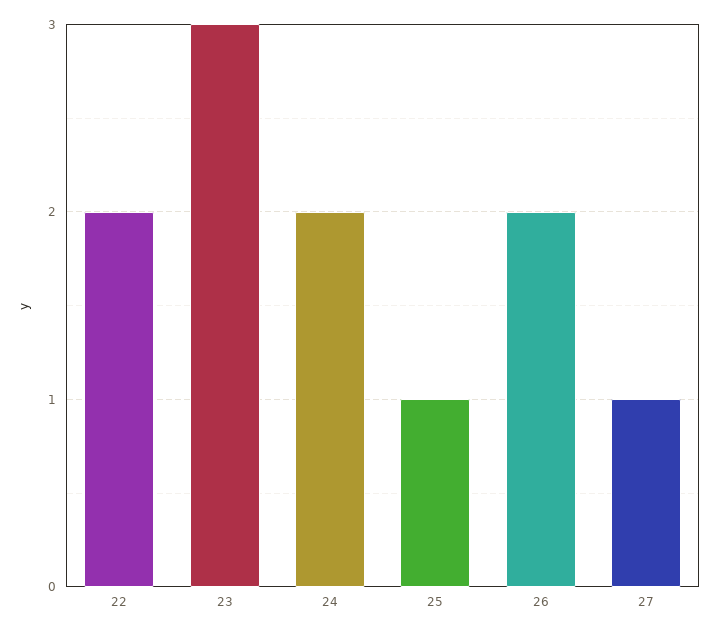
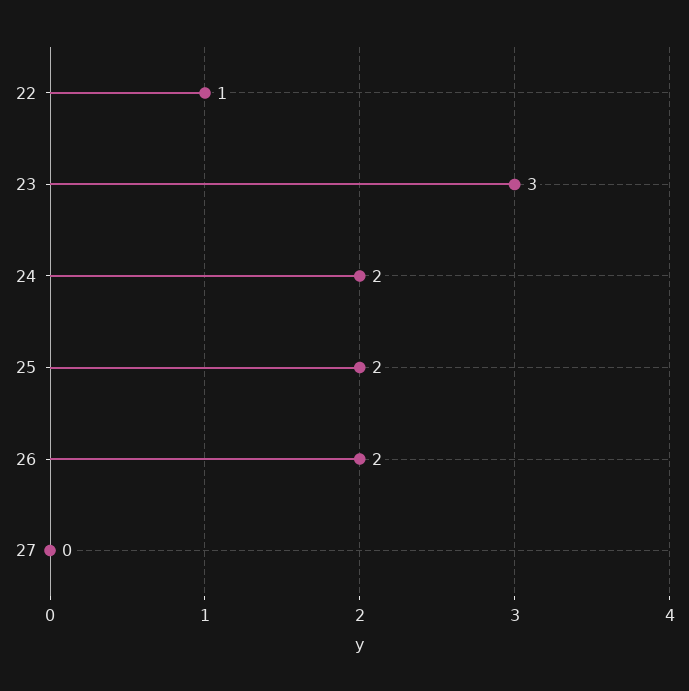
22: 2 -> 1
25: 1 -> 2
27: 1 -> 0

